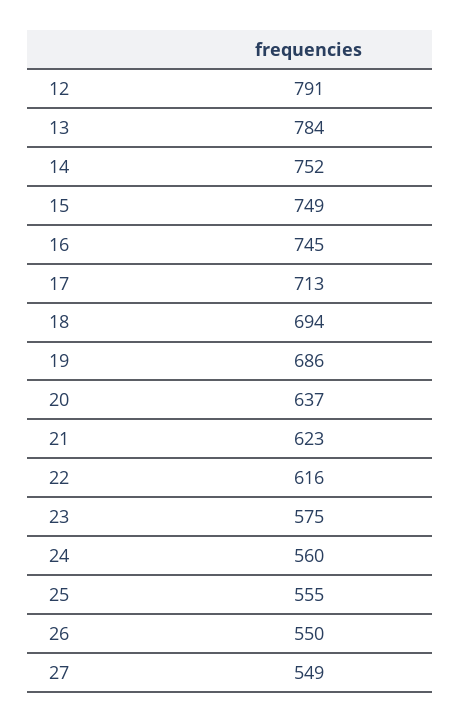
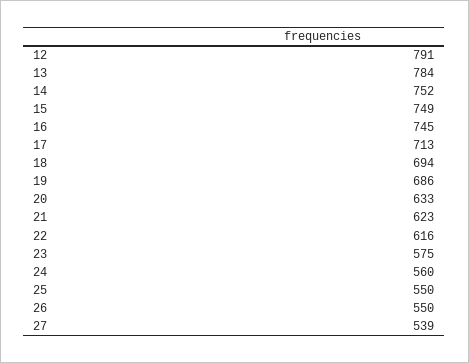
20: 637 -> 633
25: 555 -> 550
27: 549 -> 539

